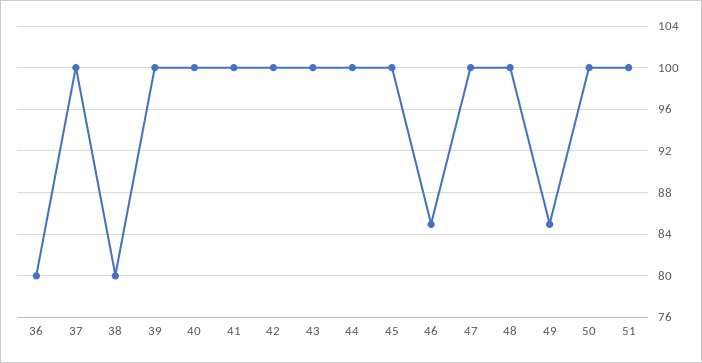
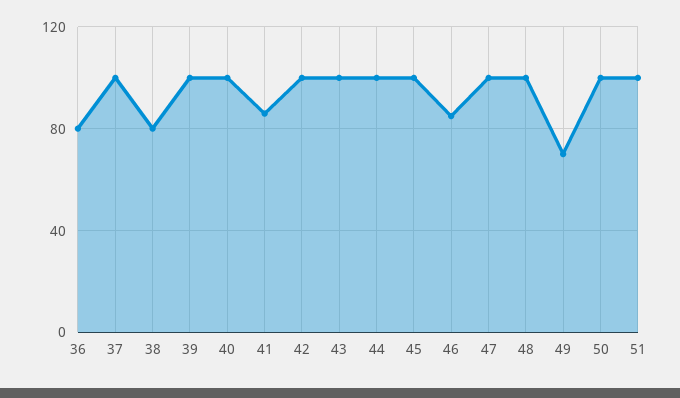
41: 100 -> 85
49: 85 -> 70

